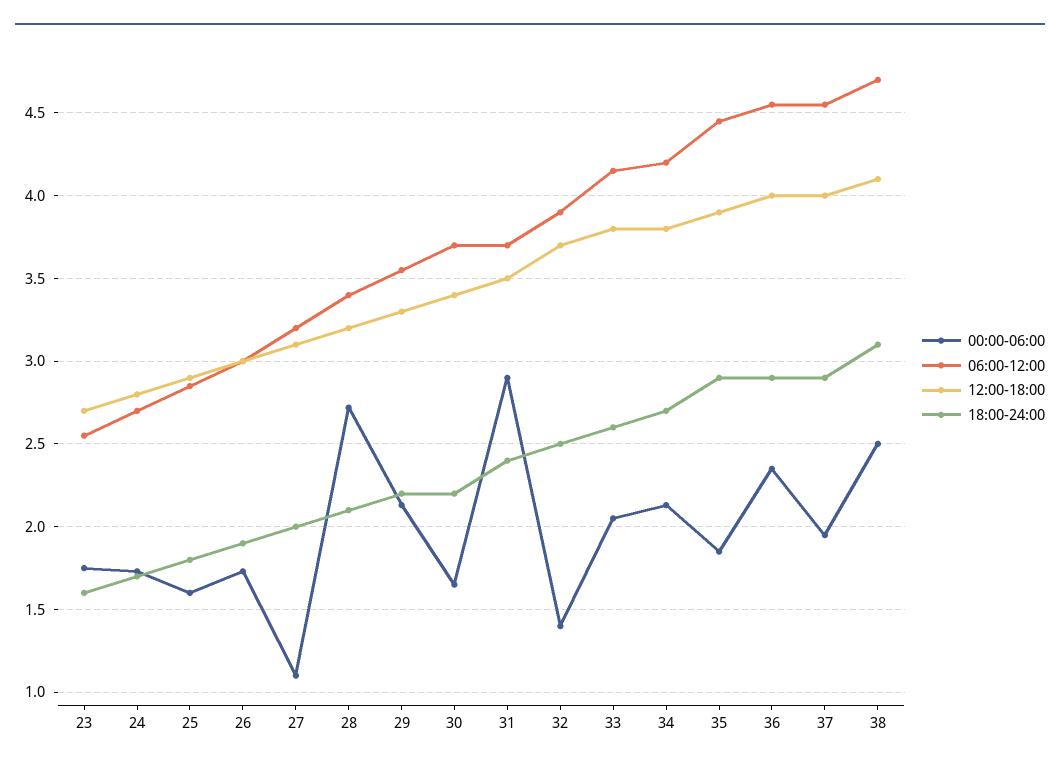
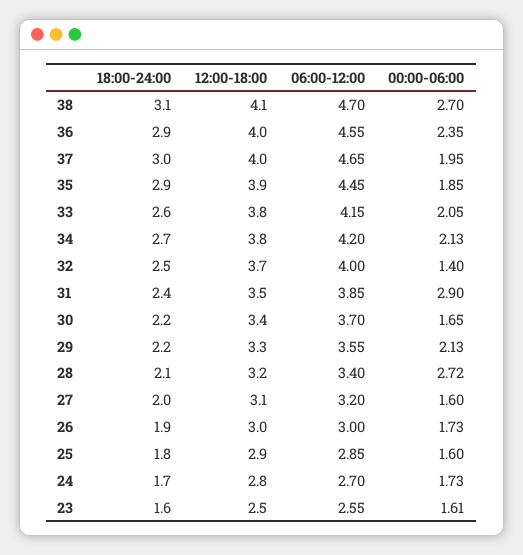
00:00-06:00, 23: 1.75 -> 1.61
12:00-18:00, 23: 2.7 -> 2.5
00:00-06:00, 27: 1.1 -> 1.6
06:00-12:00, 31: 3.7 -> 3.85
06:00-12:00, 32: 3.9 -> 4
06:00-12:00, 37: 4.55 -> 4.65
18:00-24:00, 37: 2.9 -> 3
00:00-06:00, 38: 2.5 -> 2.7

